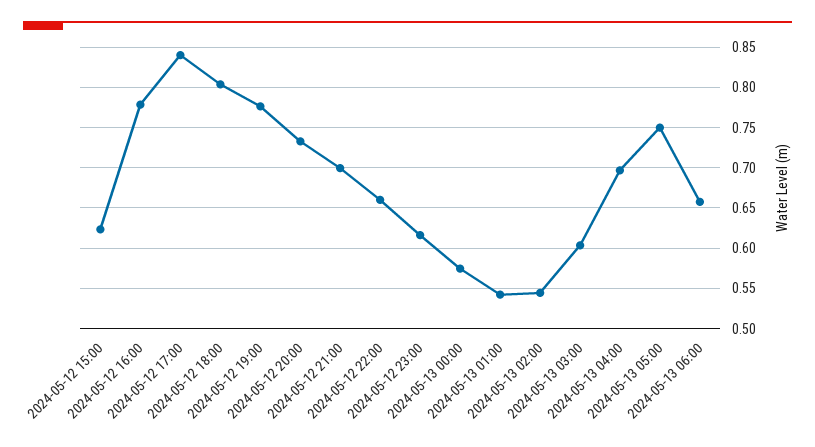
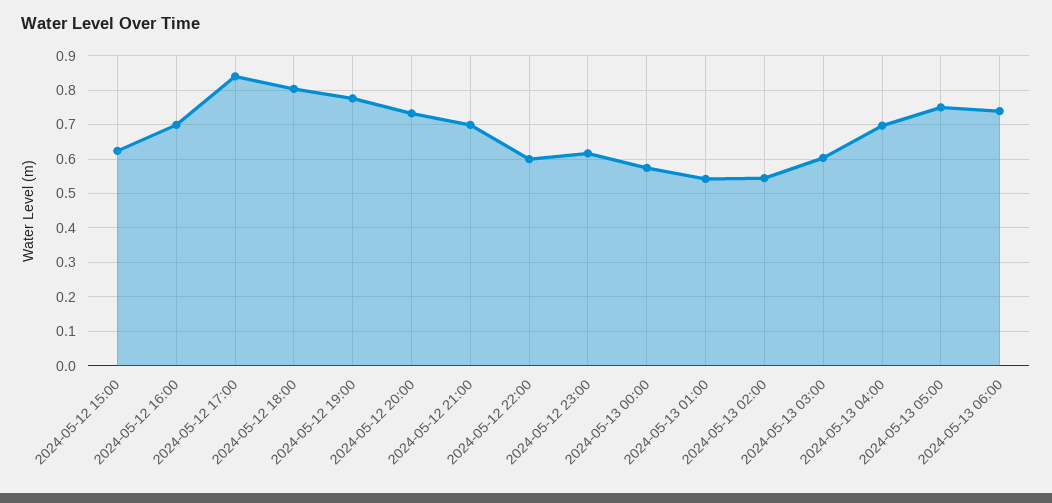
2024-05-12 16:00: 0.78 -> 0.7
2024-05-12 22:00: 0.66 -> 0.6
2024-05-13 06:00: 0.66 -> 0.74

